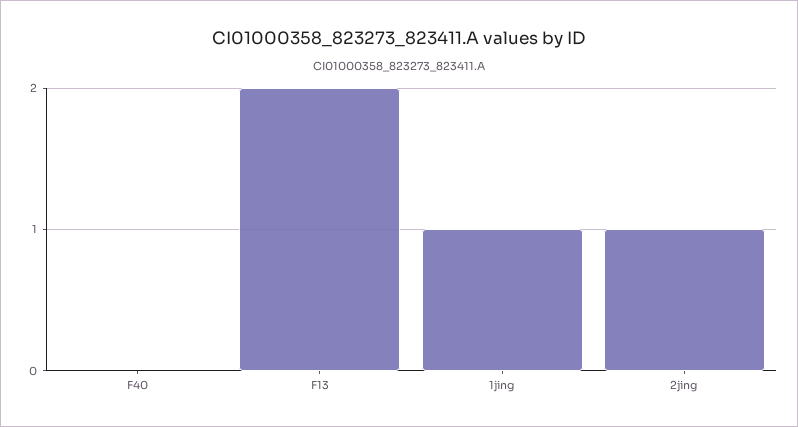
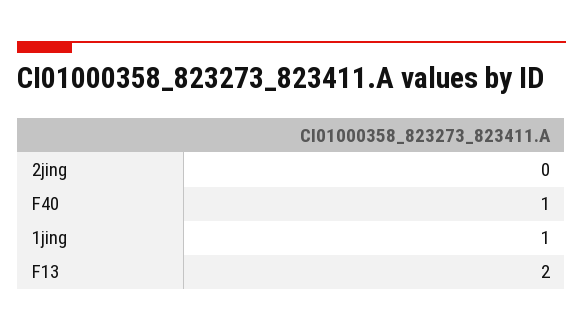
F40: 0 -> 1
2jing: 1 -> 0

